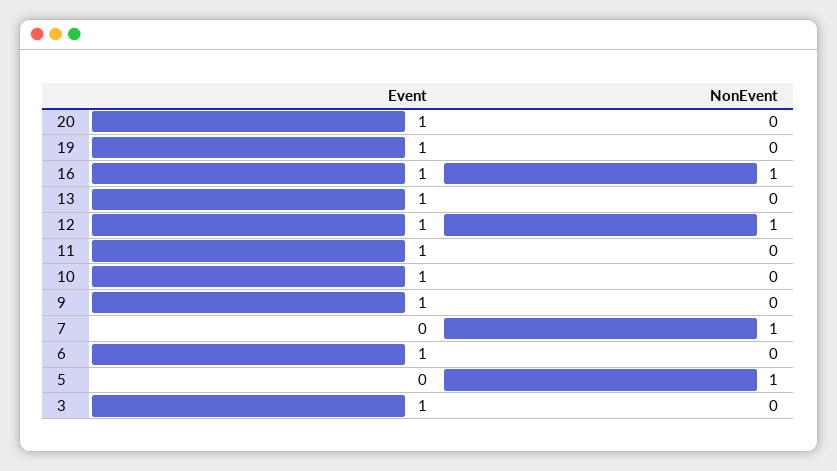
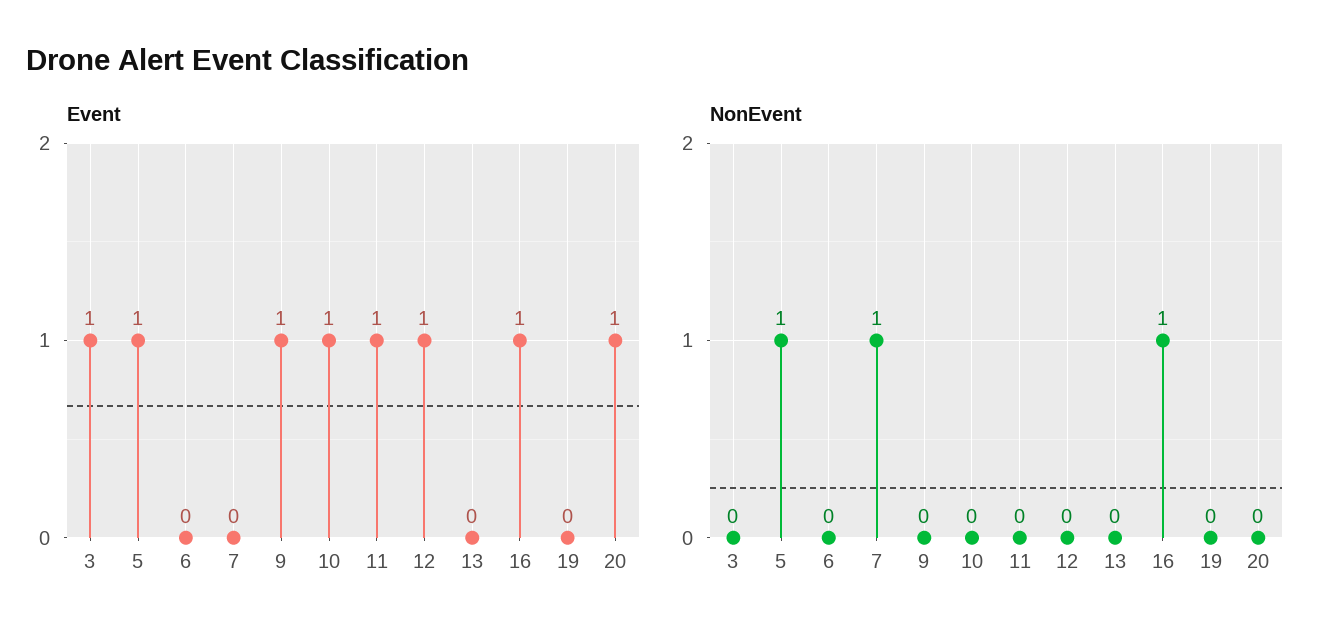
Event, 19: 1 -> 0
Event, 13: 1 -> 0
NonEvent, 12: 1 -> 0
Event, 6: 1 -> 0
Event, 5: 0 -> 1

